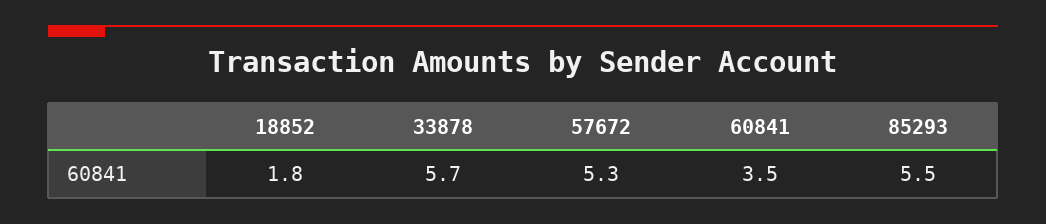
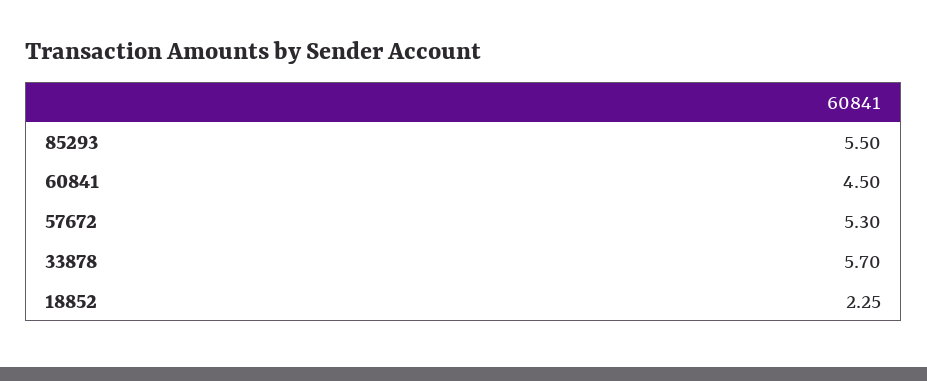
18852: 1.8 -> 2.25
60841: 3.5 -> 4.5

